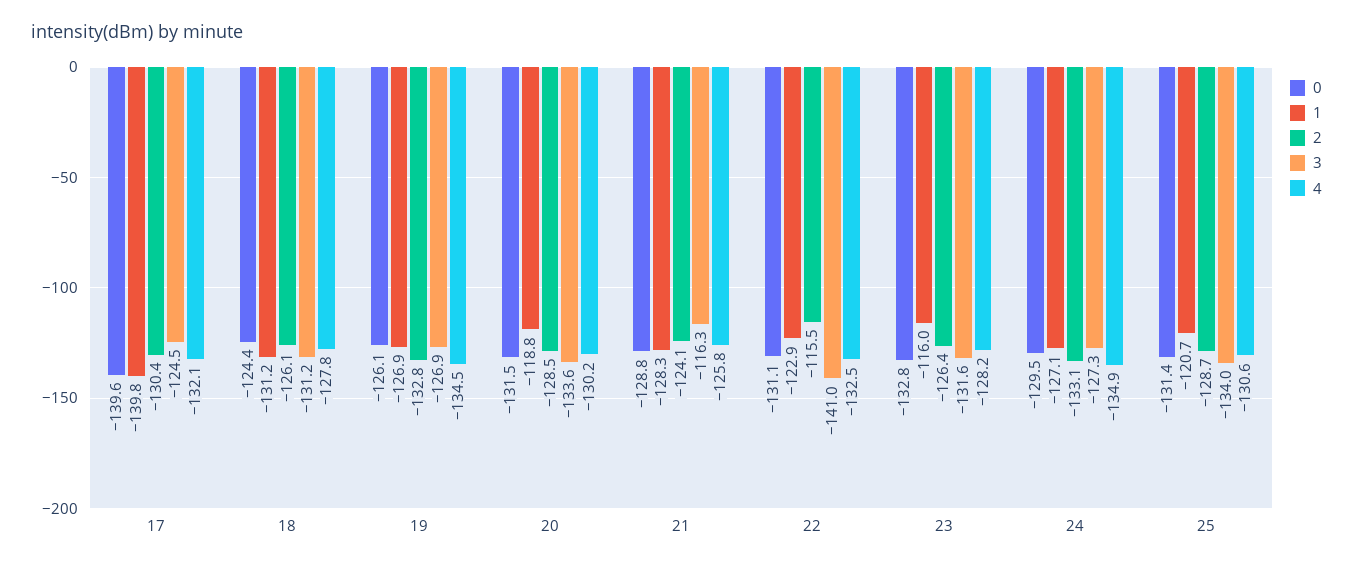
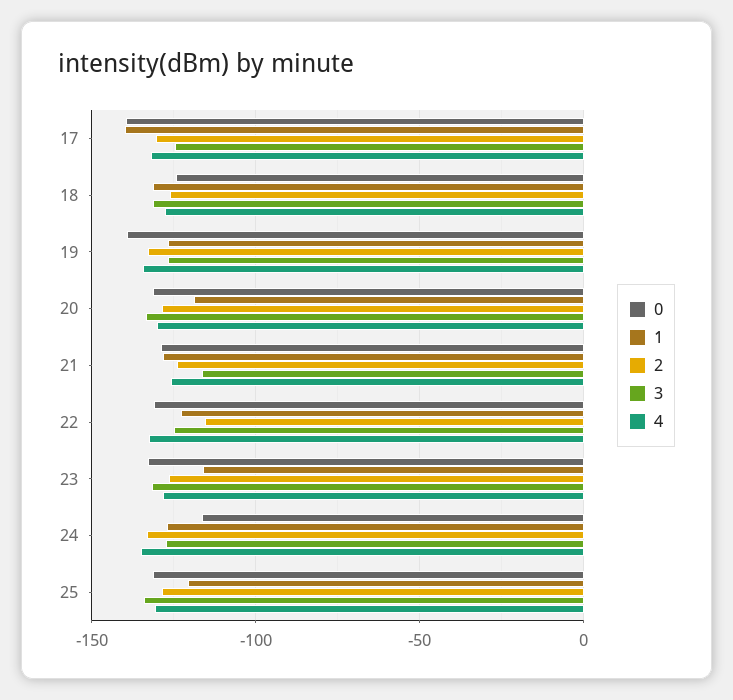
0, 19: -126.1 -> -140
3, 22: -141 -> -125
0, 24: -129.5 -> -115

